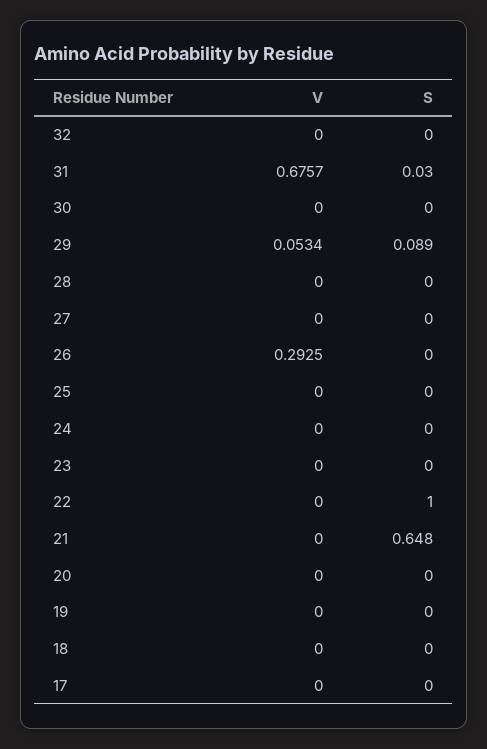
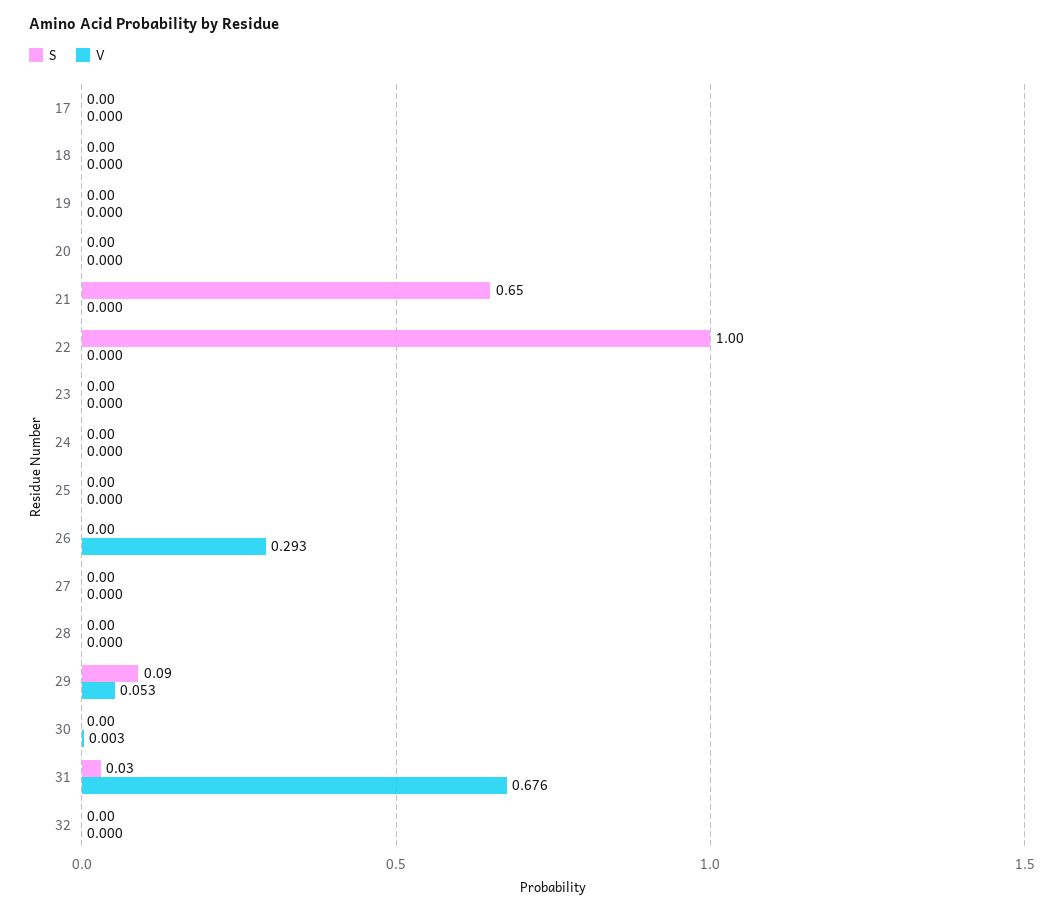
V, 30: 0 -> 0.003

